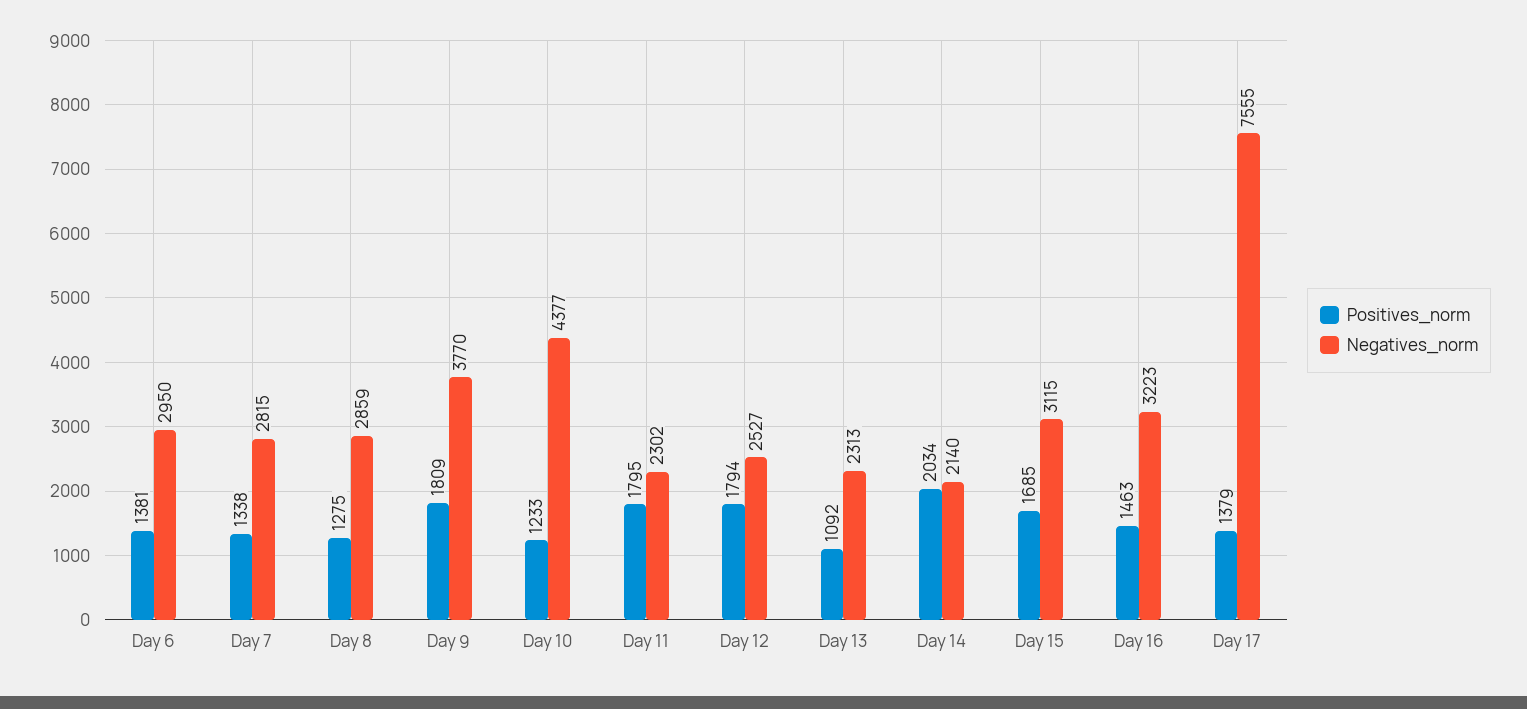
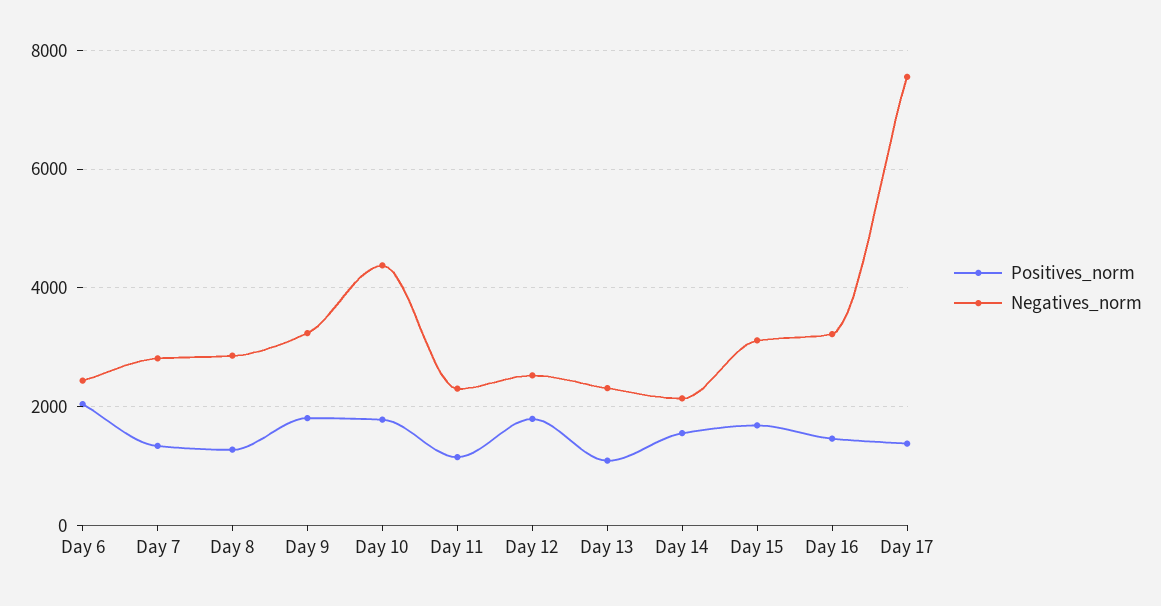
Positives_norm, Day 6: 1381 -> 2000
Negatives_norm, Day 6: 2950 -> 2400
Negatives_norm, Day 9: 3770 -> 3200
Positives_norm, Day 10: 1233 -> 1800
Positives_norm, Day 11: 1795 -> 1200
Positives_norm, Day 14: 2034 -> 1600

